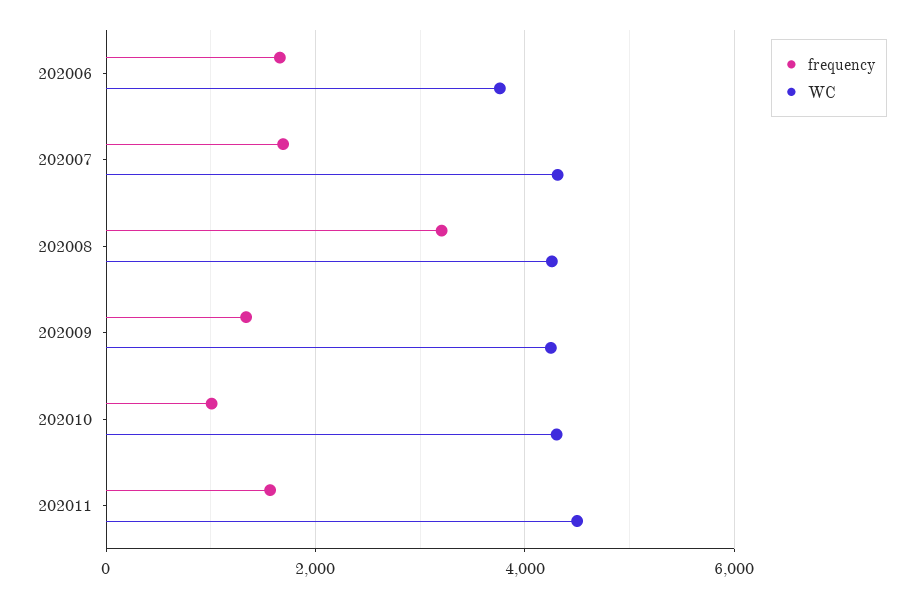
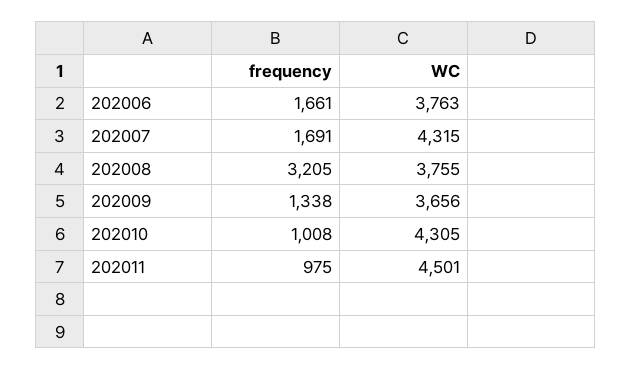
WC, 202008: 4200 -> 3755
WC, 202009: 4200 -> 3656
frequency, 202011: 1600 -> 975

